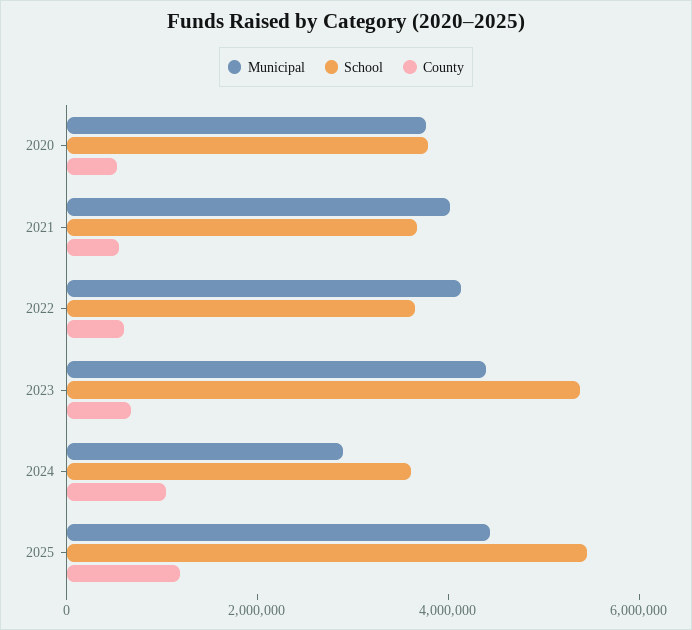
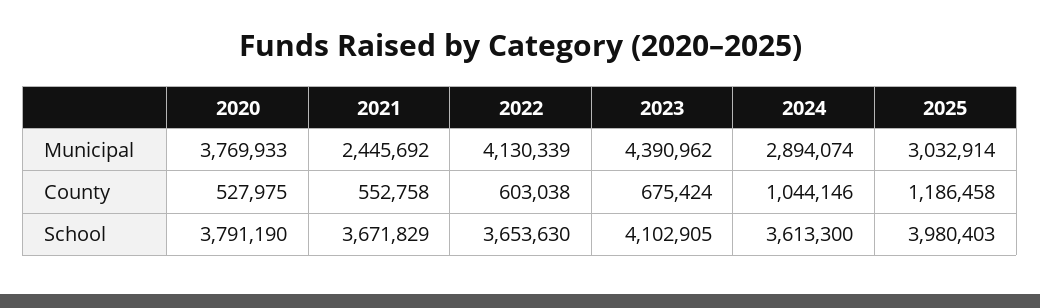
Municipal, 2021: 4000000 -> 2445692
School, 2023: 5500000 -> 4102905
Municipal, 2025: 4500000 -> 3032914
School, 2025: 5500000 -> 3980403

